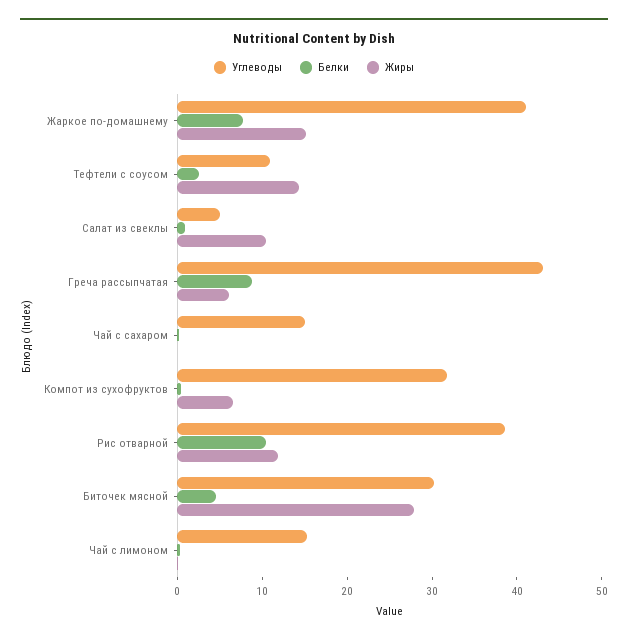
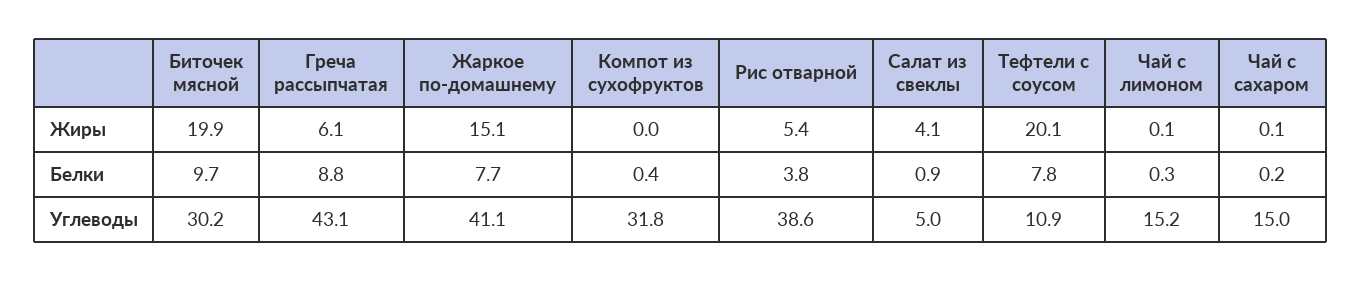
Белки, Тефтели с соусом: 2 -> 7.8
Жиры, Тефтели с соусом: 14 -> 20.1
Жиры, Салат из свеклы: 10 -> 4.1
Жиры, Компот из сухофруктов: 6 -> 0
Белки, Рис отварной: 10 -> 3.8
Жиры, Рис отварной: 12 -> 5.4
Белки, Биточек мясной: 4 -> 9.7
Жиры, Биточек мясной: 28 -> 19.9

